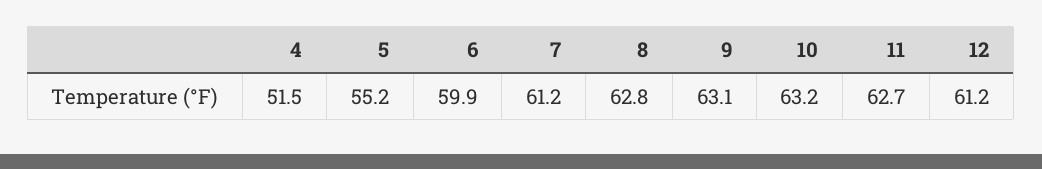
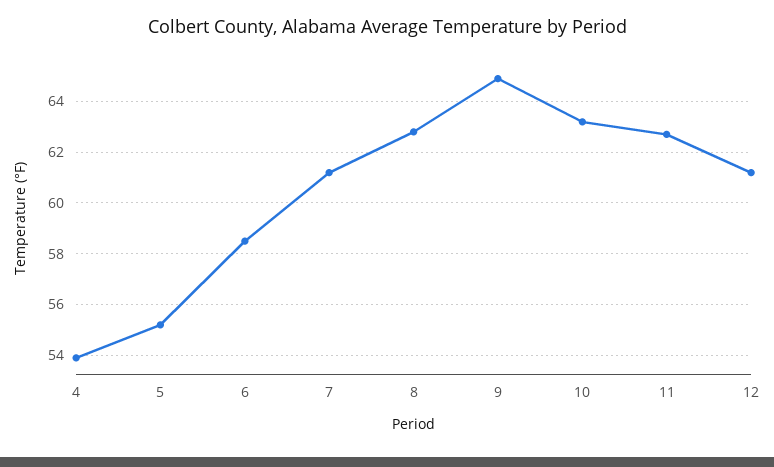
4: 51.5 -> 54
6: 59.9 -> 58.5
9: 63.1 -> 65

